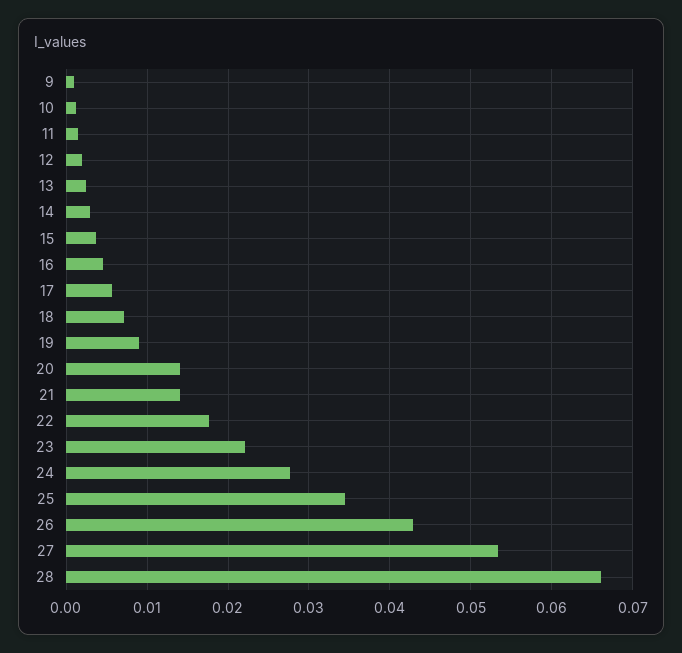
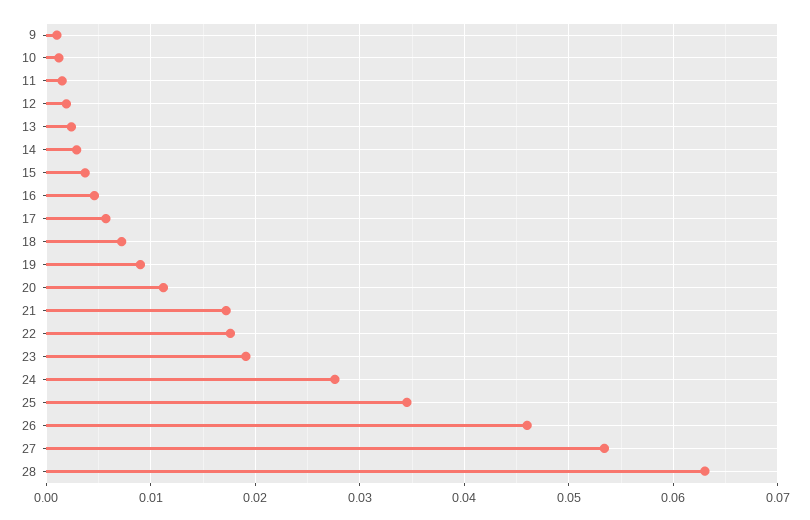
20: 0.014 -> 0.011
21: 0.014 -> 0.017
23: 0.022 -> 0.019
26: 0.043 -> 0.046
28: 0.066 -> 0.063

